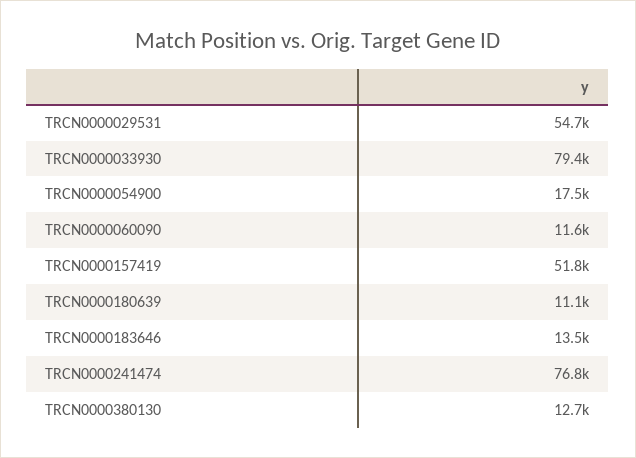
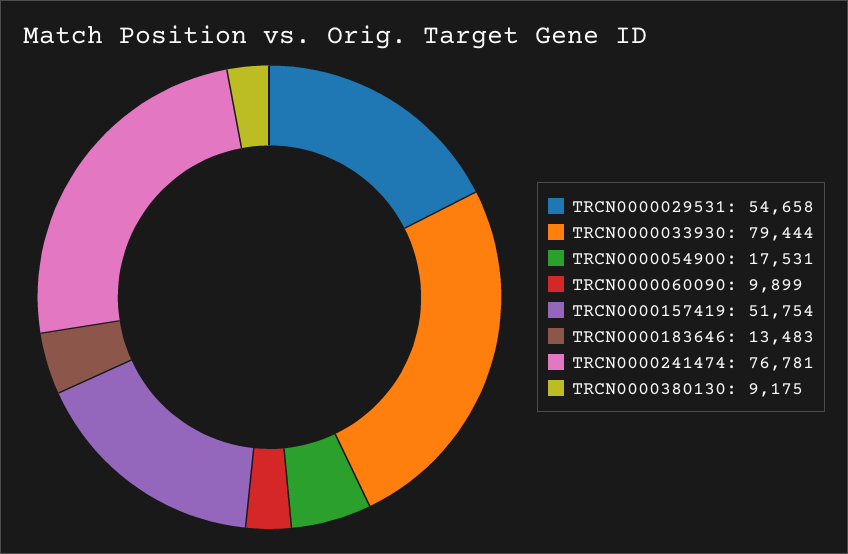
TRCN0000060090: 11600 -> 9899
TRCN0000180639: 11100 -> none
TRCN0000380130: 12700 -> 9175

